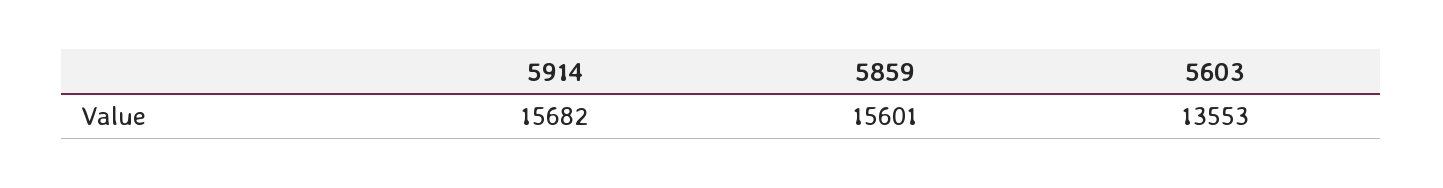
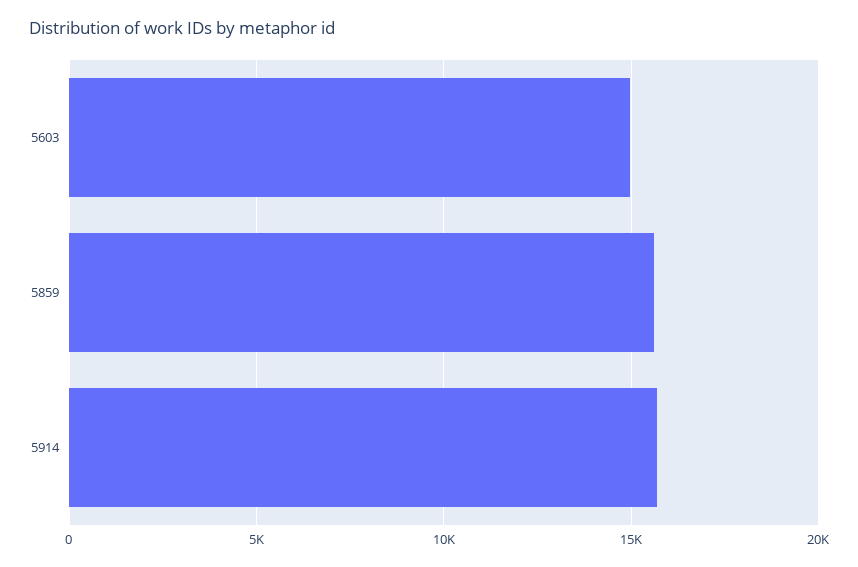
5603: 13553 -> 15000

